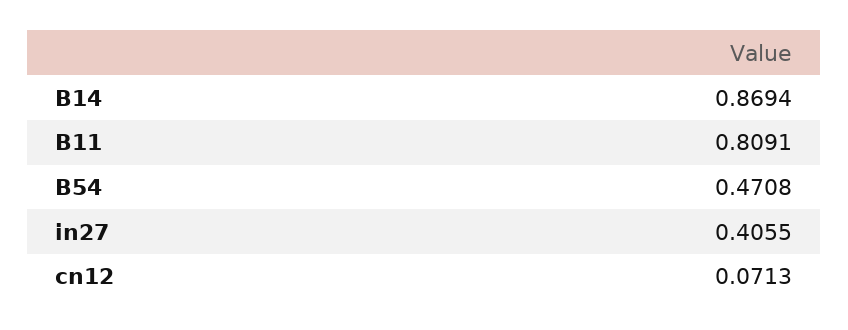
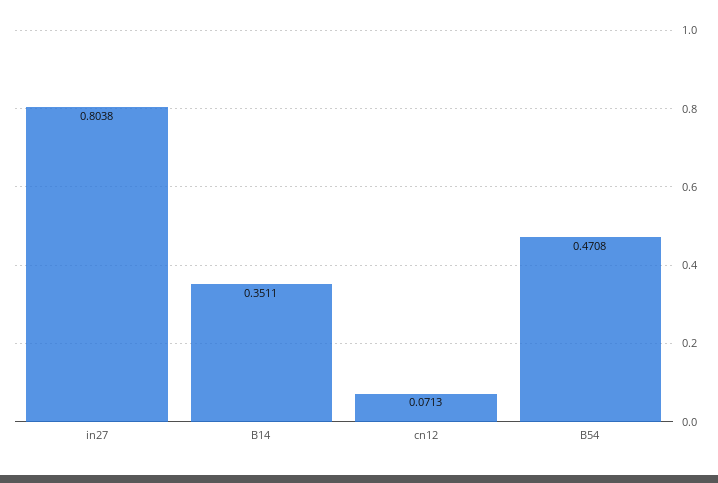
B14: 0.8694 -> 0.3511
B11: 0.8091 -> none
in27: 0.4055 -> 0.8038

